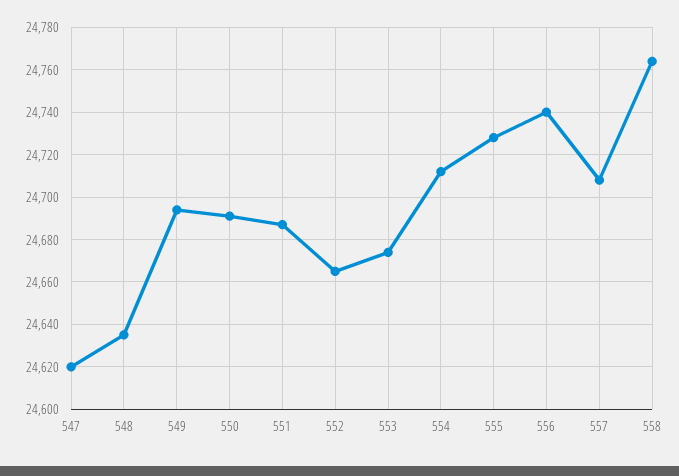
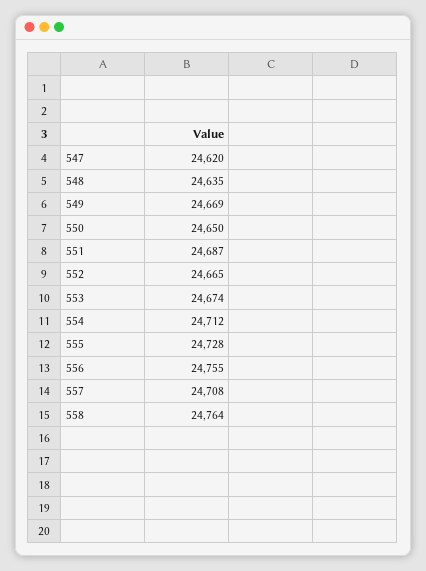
549: 24695 -> 24669
550: 24690 -> 24650
556: 24740 -> 24755

